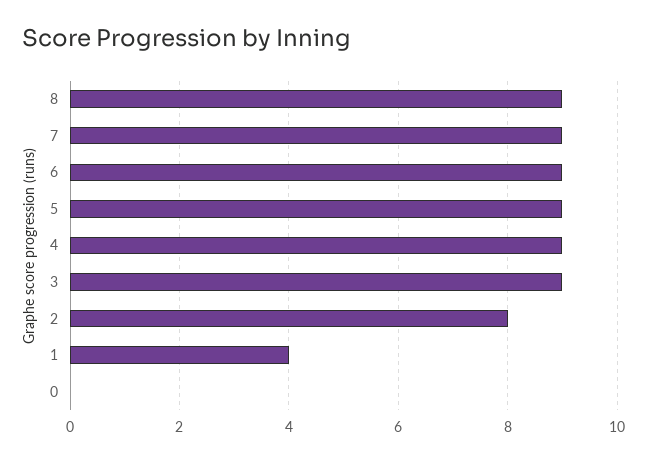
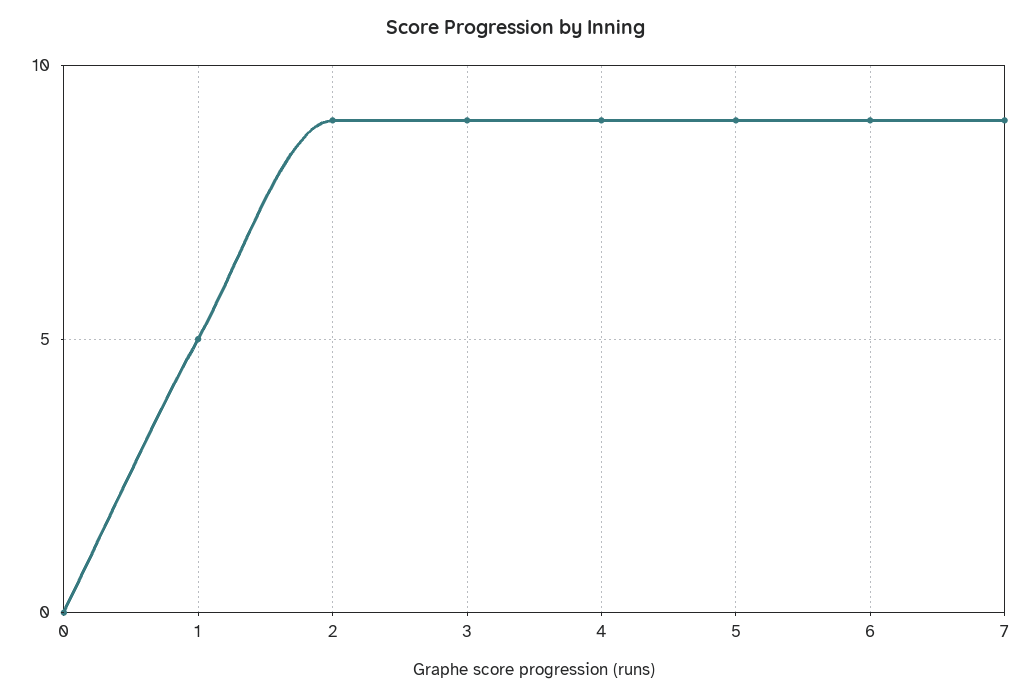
8: 9 -> none
2: 8 -> 9
1: 4 -> 5

